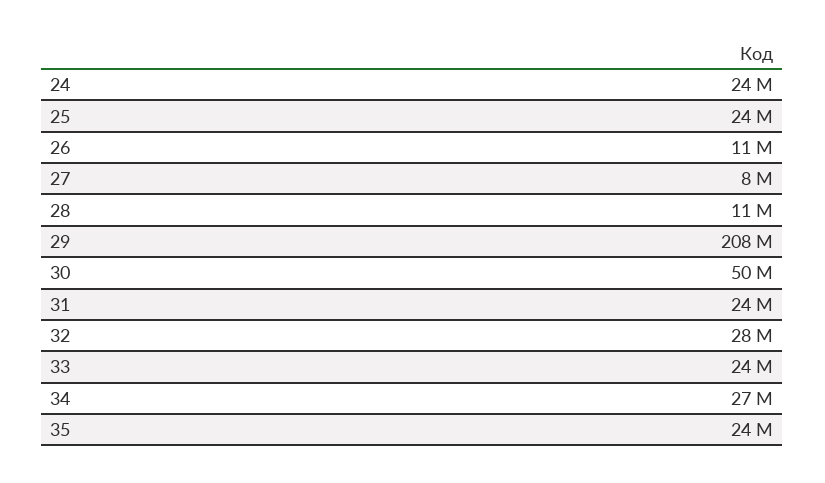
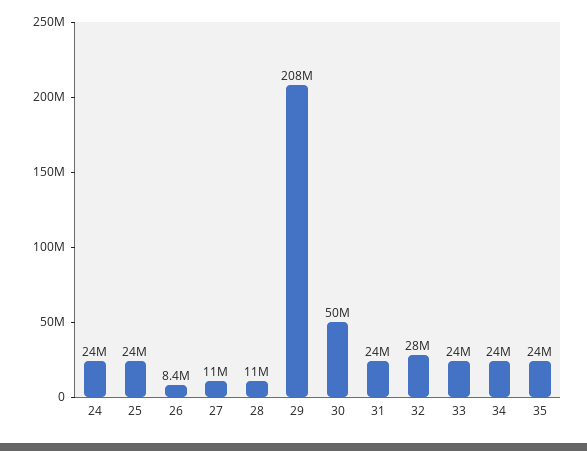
26: 11000000 -> 8400000
27: 8000000 -> 11000000
34: 27000000 -> 24000000

